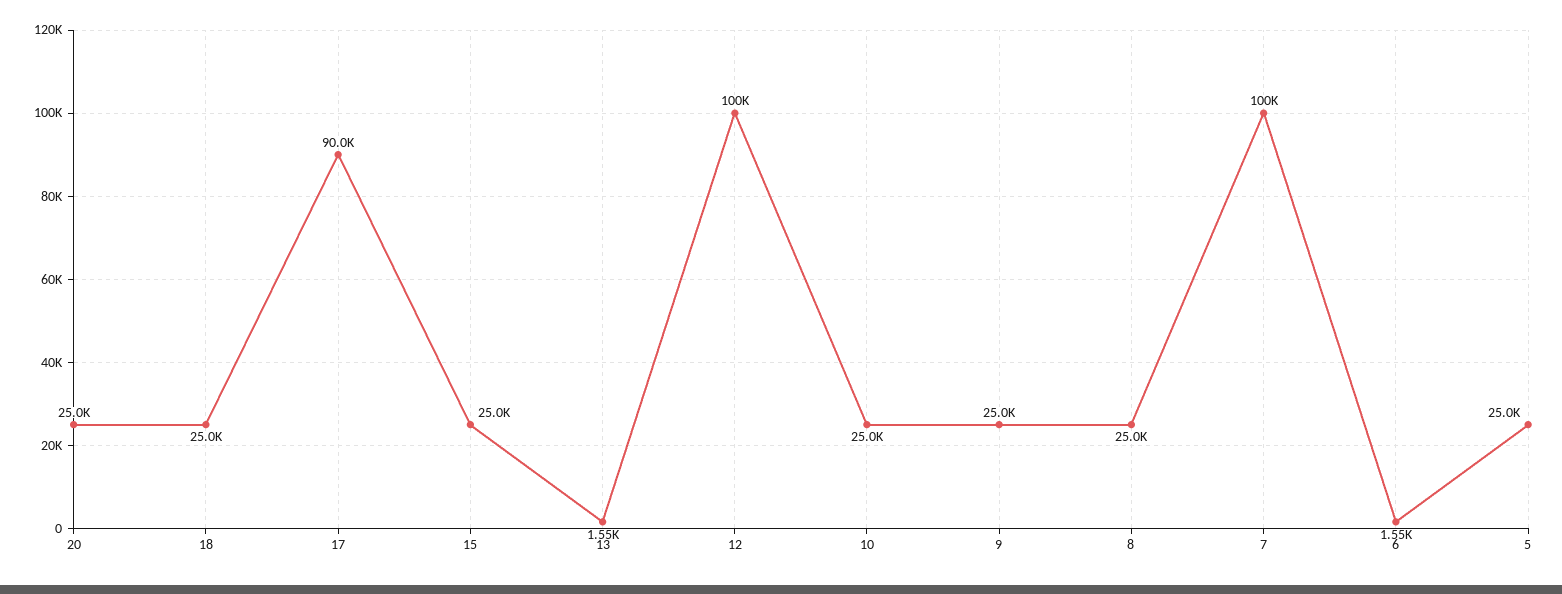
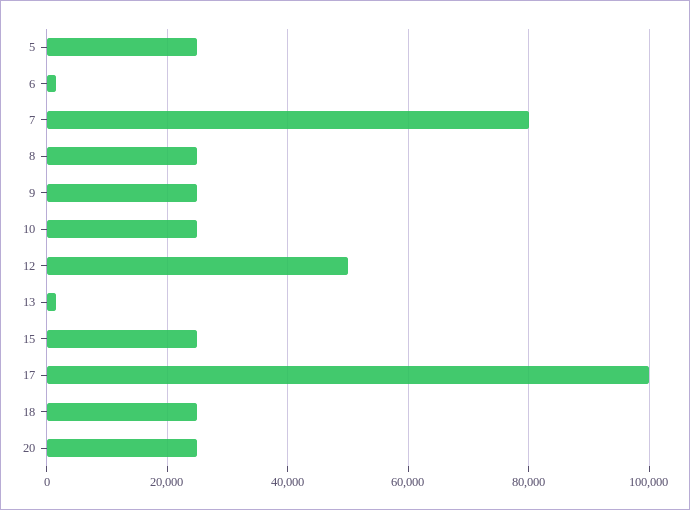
17: 90000 -> 100000
12: 100000 -> 50000
7: 100000 -> 80000

